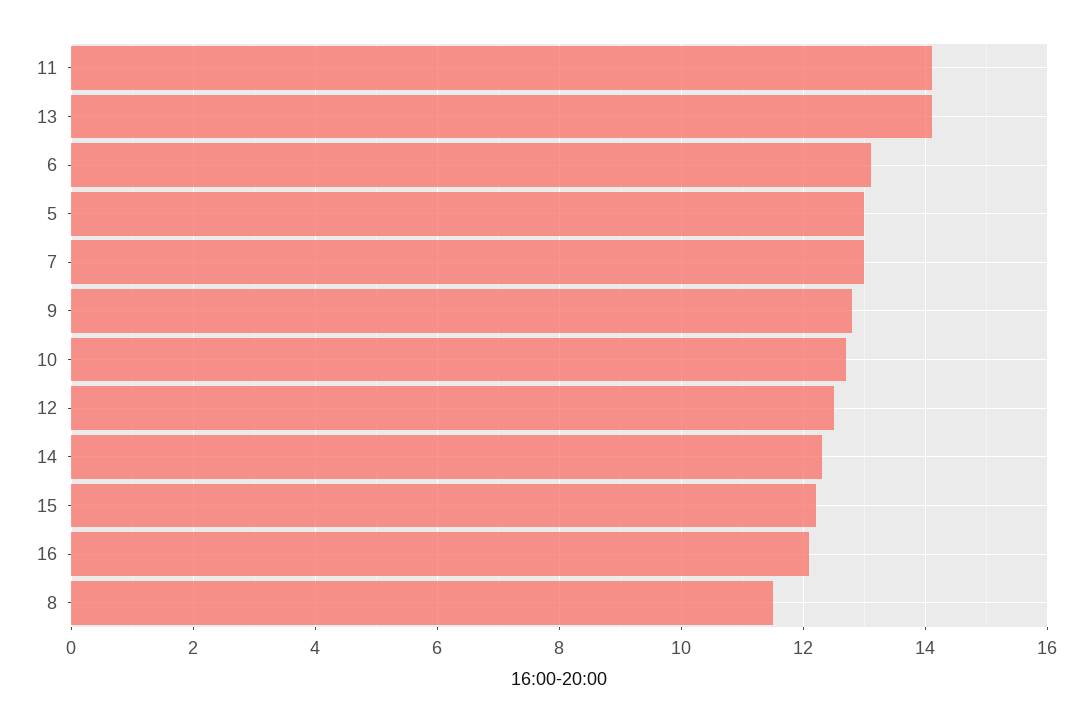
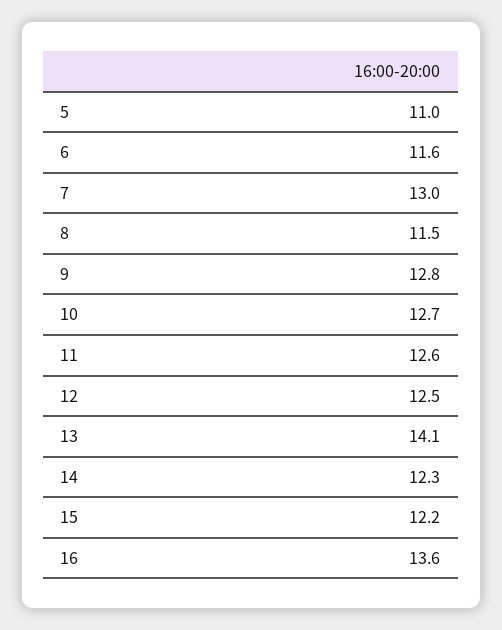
11: 14 -> 12.6
6: 13 -> 11.6
5: 13 -> 11
16: 12 -> 13.6

